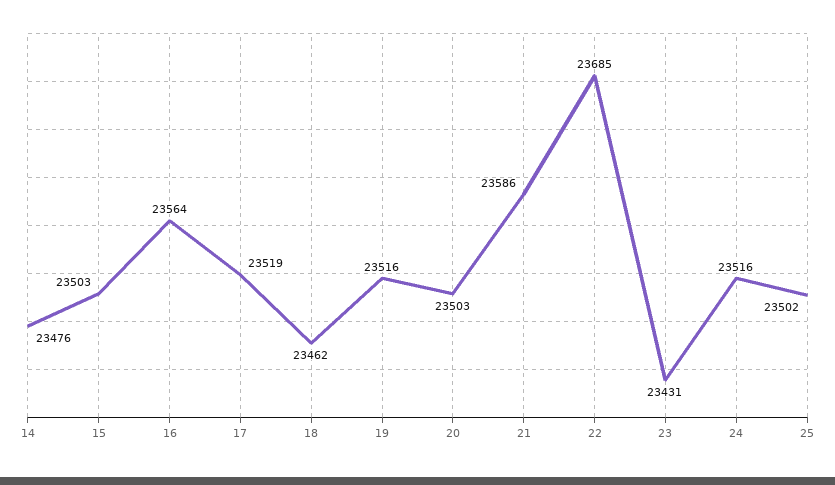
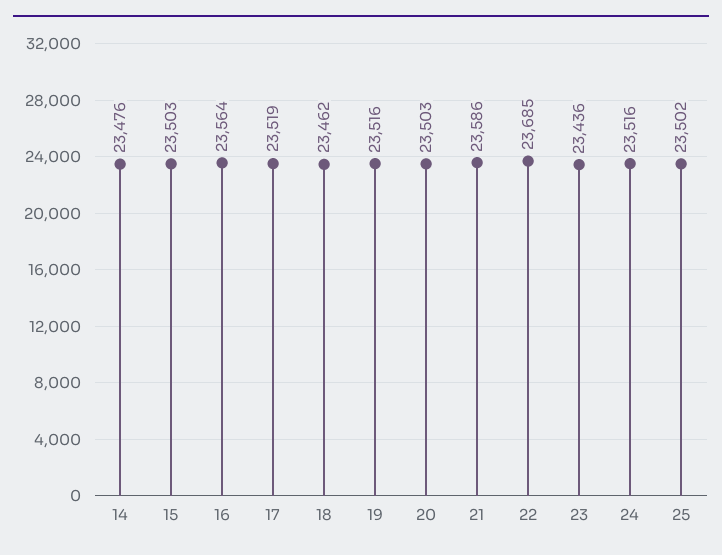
23: 23431 -> 23436

